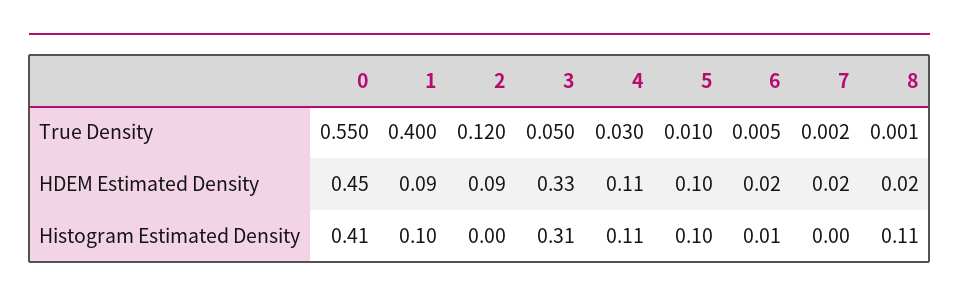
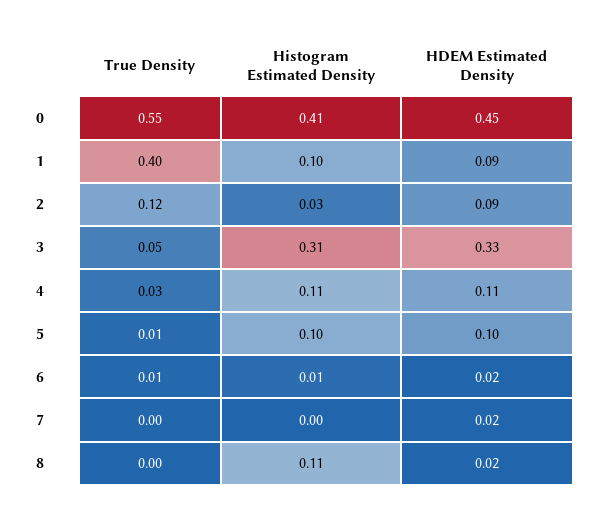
2, Histogram Estimated Density: 0 -> 0.03

